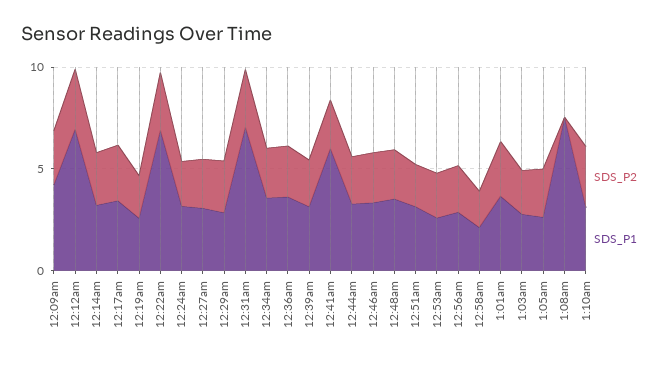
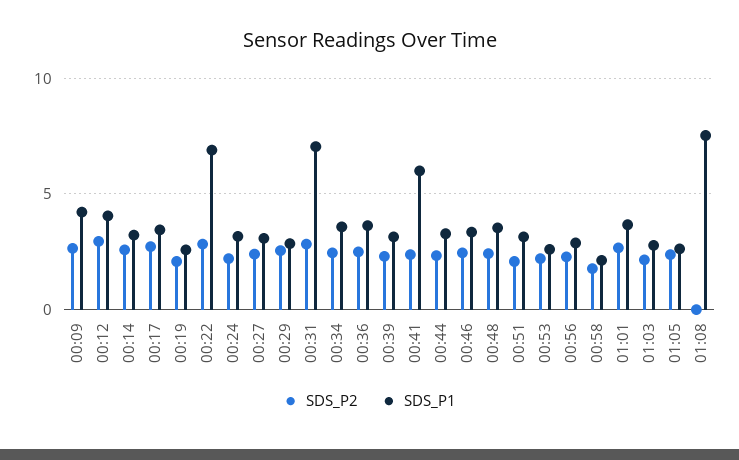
SDS_P1, 12:12am: 7 -> 4
SDS_P2, 1:10am: 3 -> none
SDS_P1, 1:10am: 3 -> none

